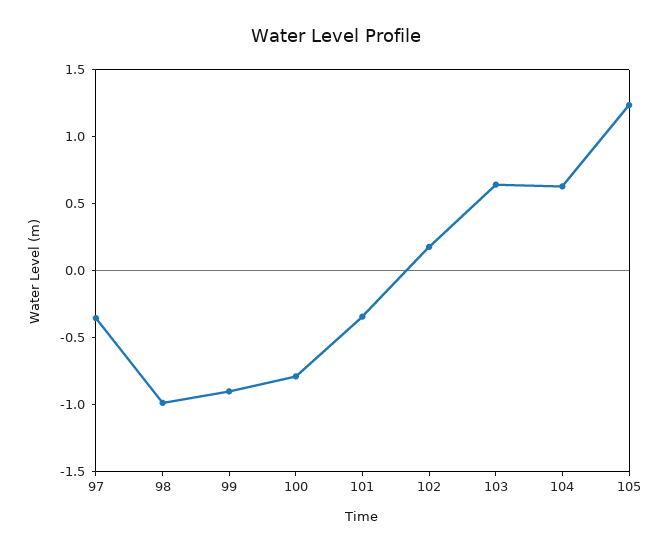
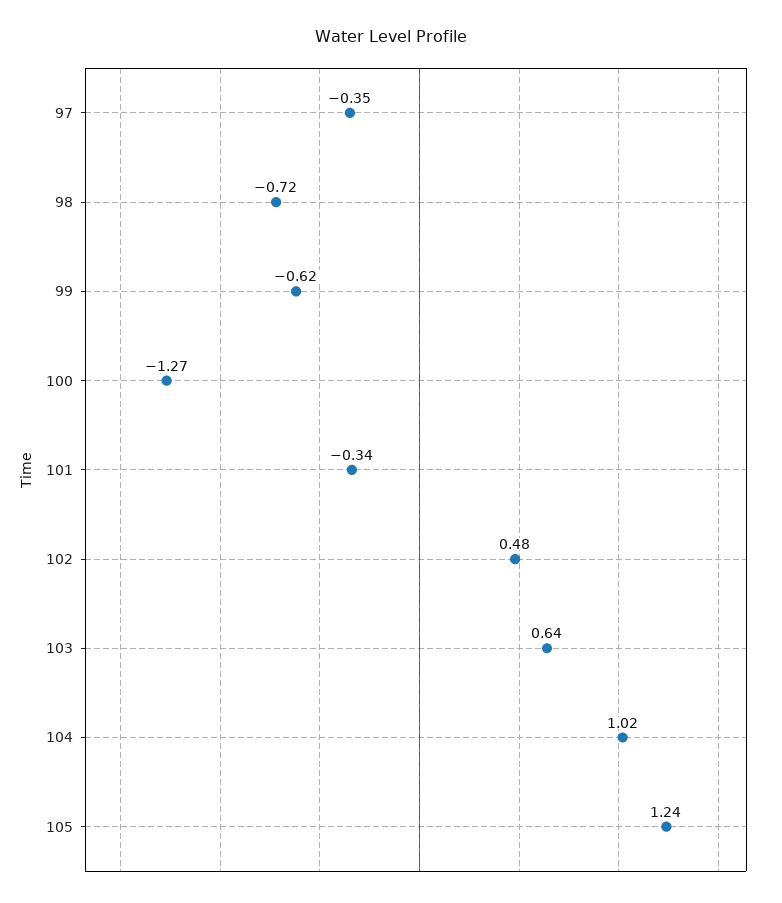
98: -1 -> -0.72
99: -0.9 -> -0.62
100: -0.8 -> -1.27
102: 0.2 -> 0.48
104: 0.6 -> 1.02

